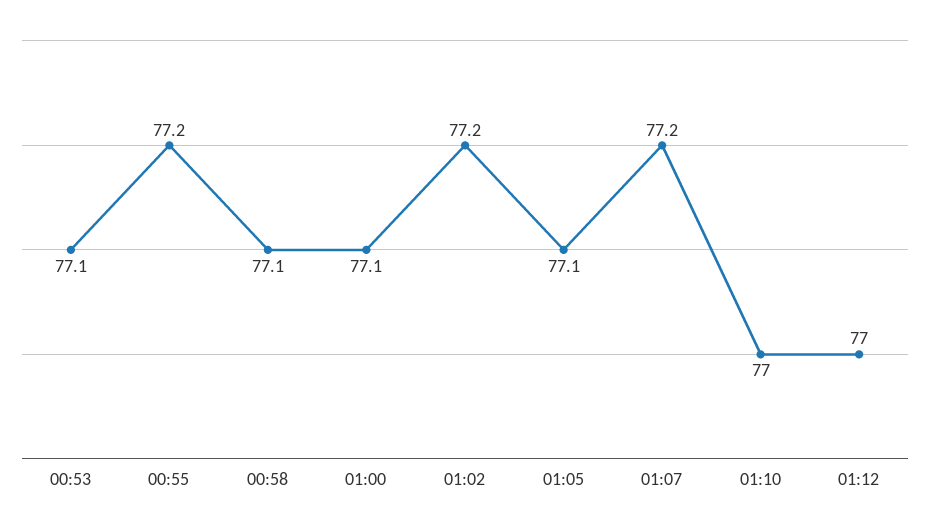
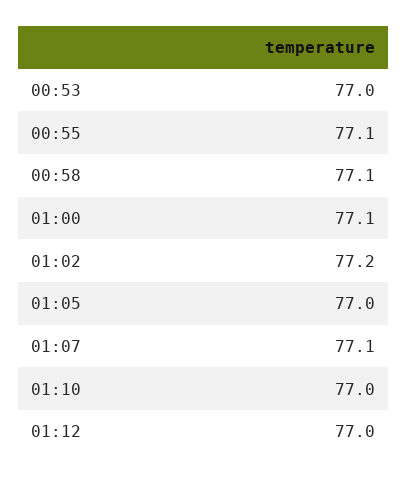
00:53: 77.1 -> 77
00:55: 77.2 -> 77.1
01:05: 77.1 -> 77
01:07: 77.2 -> 77.1

